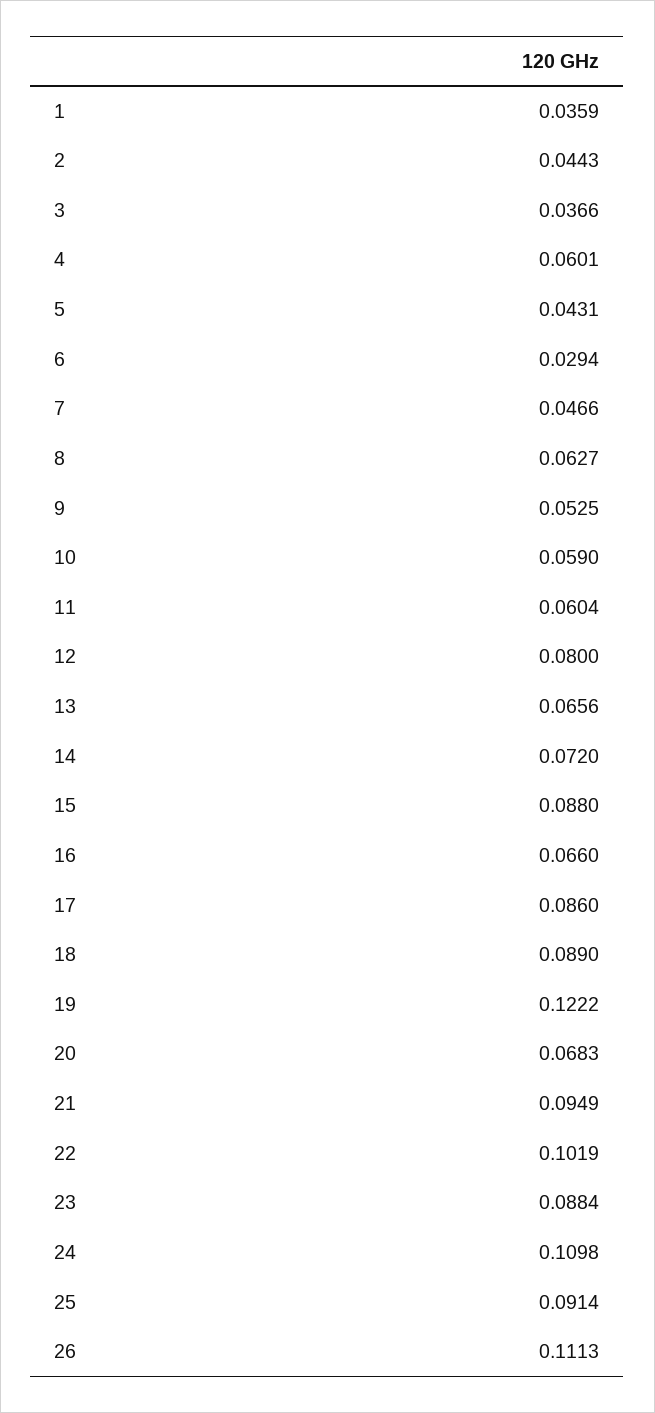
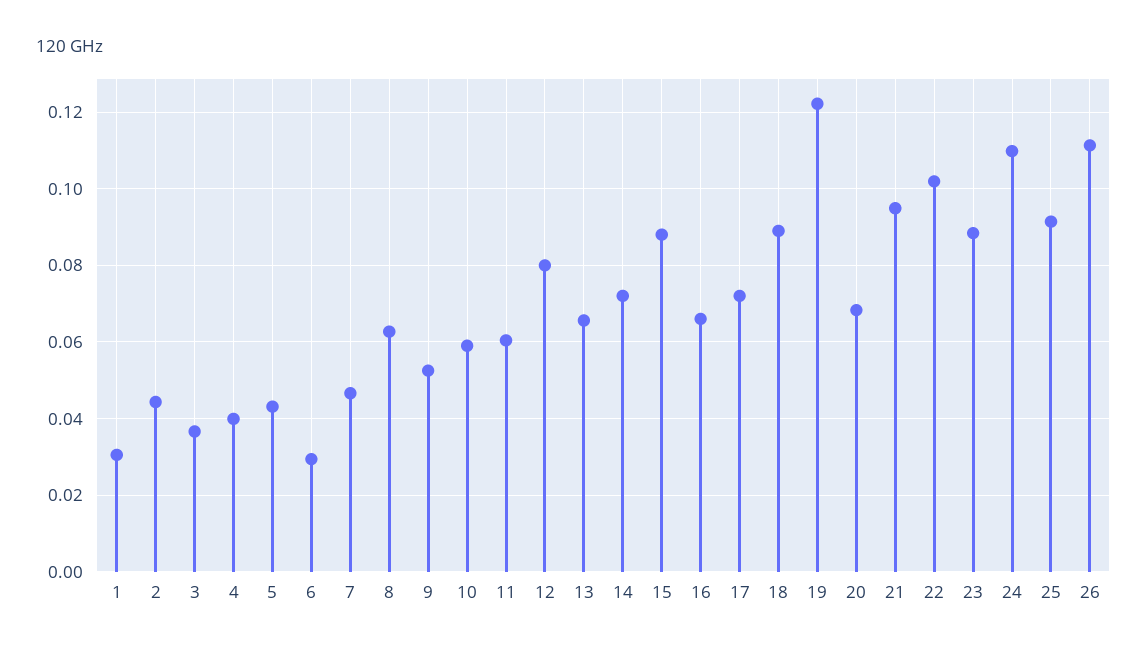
1: 0.0359 -> 0.03
4: 0.0601 -> 0.04
17: 0.086 -> 0.072

